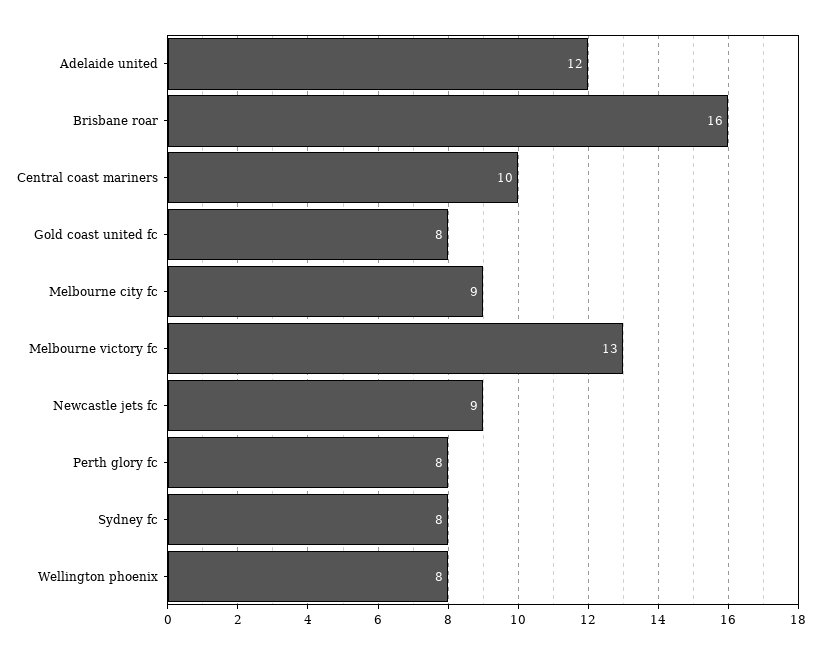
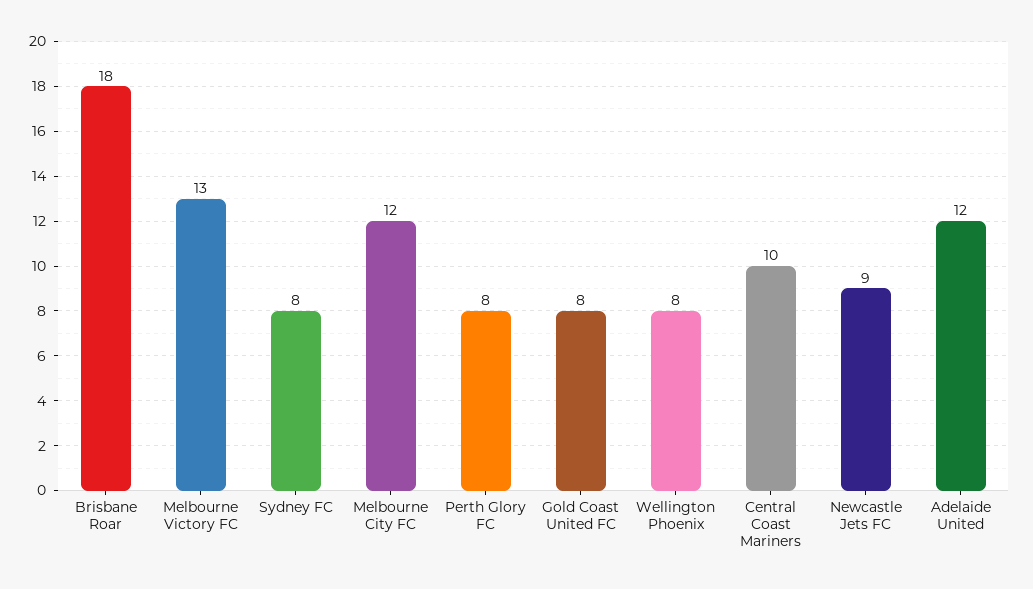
Brisbane roar: 16 -> 18
Melbourne city fc: 9 -> 12

